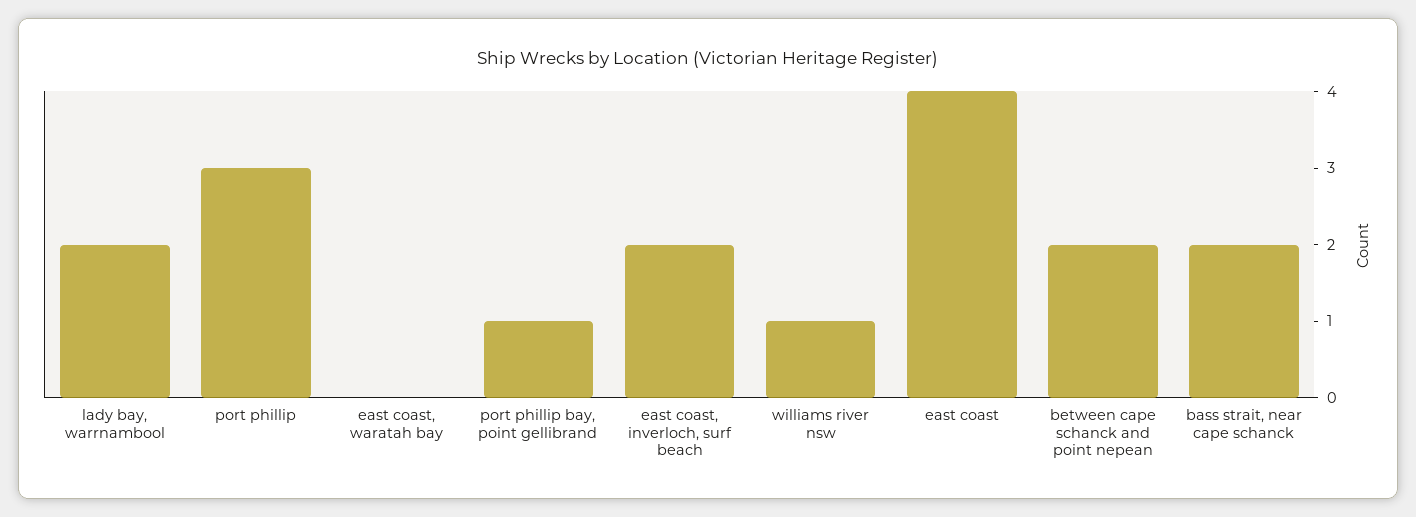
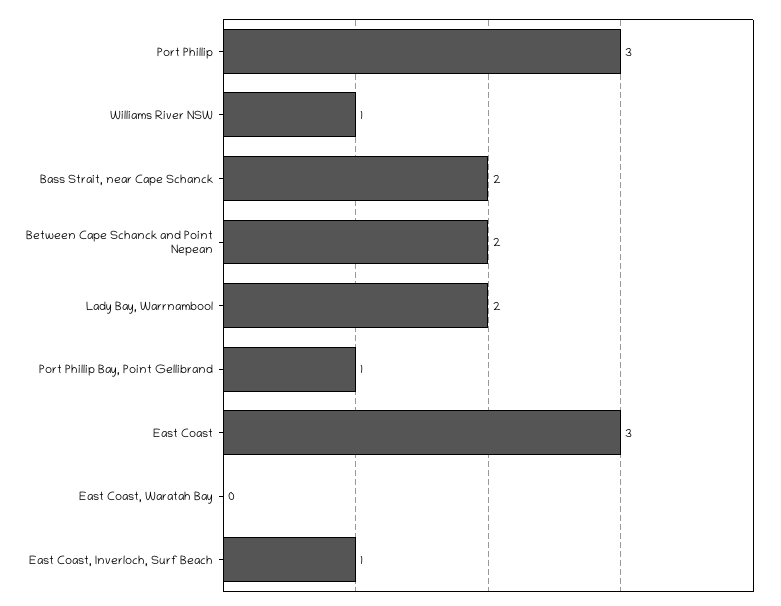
east coast, inverloch, surf beach: 2 -> 1
east coast: 4 -> 3

